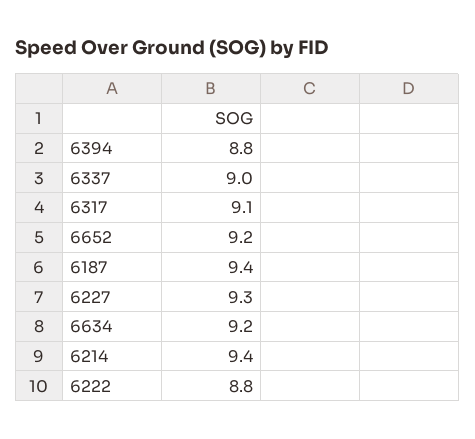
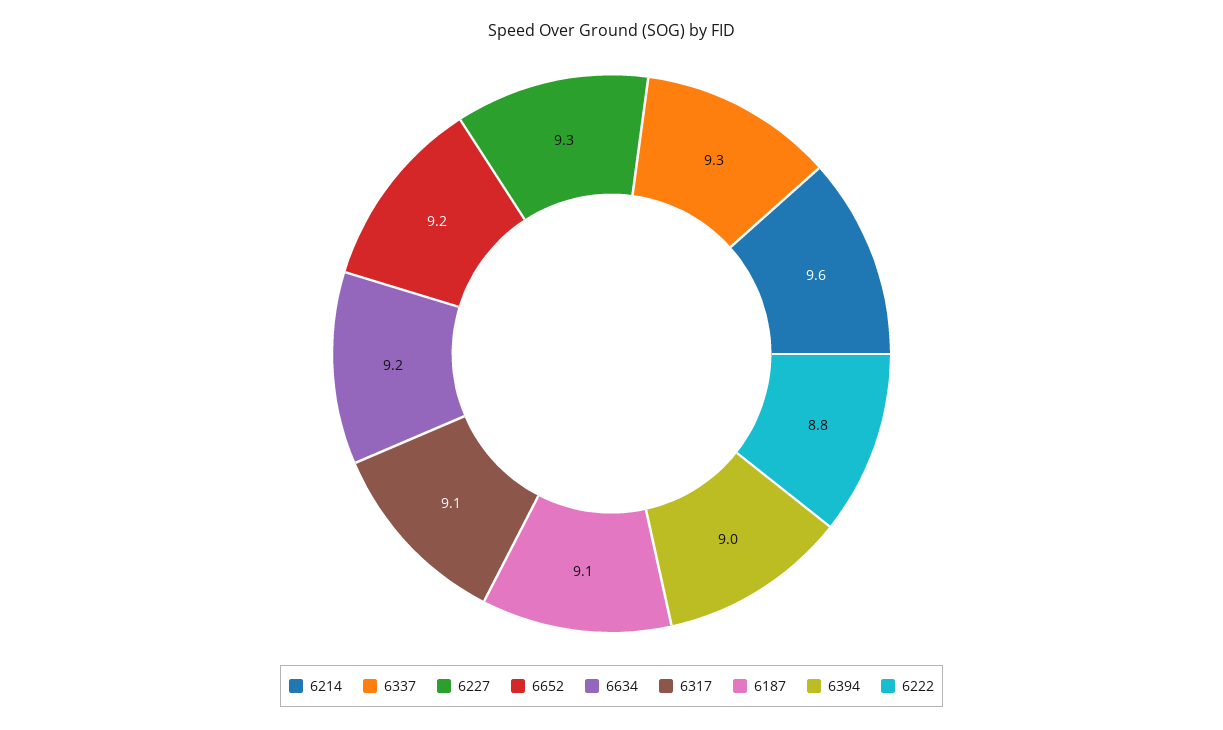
6394: 8.8 -> 9
6337: 9 -> 9.3
6187: 9.4 -> 9.1
6214: 9.4 -> 9.6

